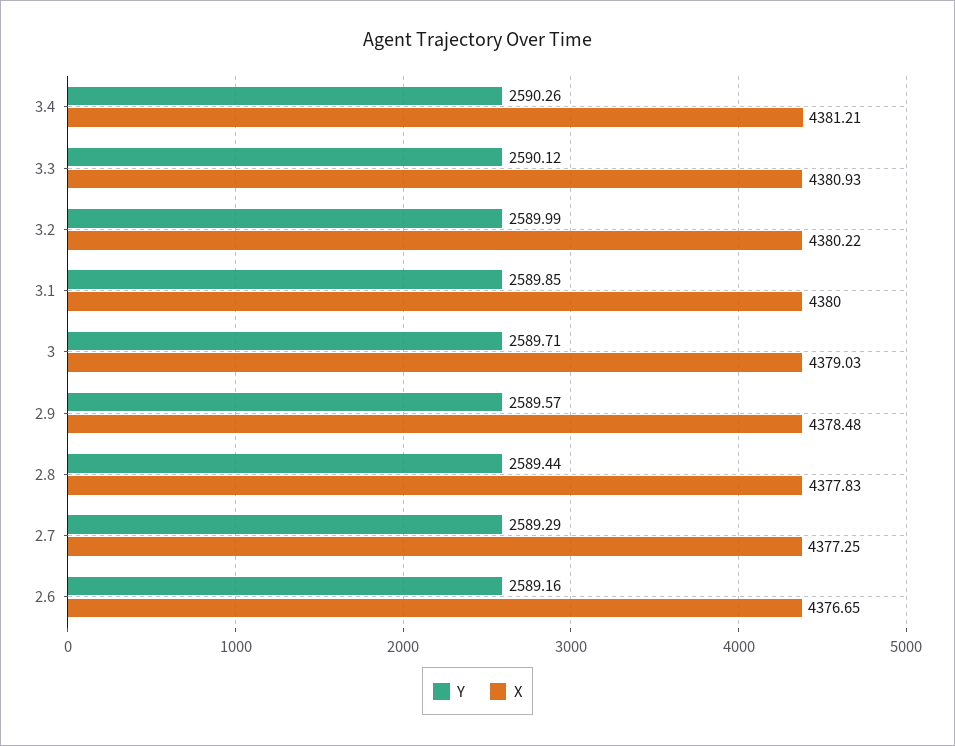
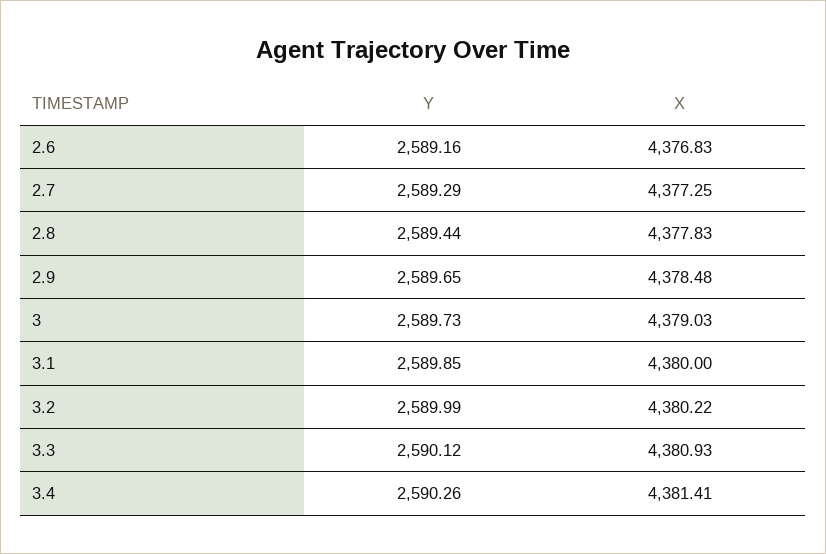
X, 3.4: 4381.21 -> 4381.41
Y, 3: 2589.71 -> 2589.73
Y, 2.9: 2589.57 -> 2589.65
X, 2.6: 4376.65 -> 4376.83

